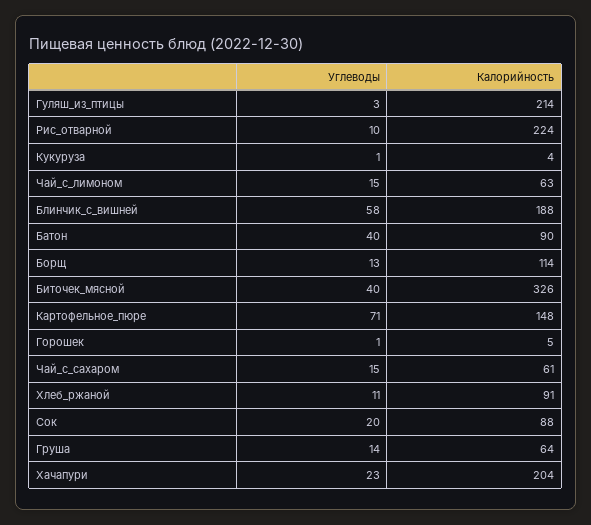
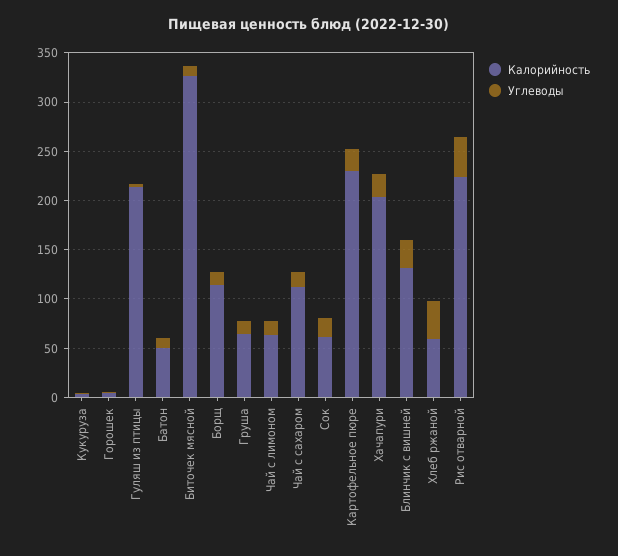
Углеводы, Рис_отварной: 10 -> 40
Углеводы, Блинчик_с_вишней: 58 -> 30
Калорийность, Блинчик_с_вишней: 188 -> 130
Углеводы, Батон: 40 -> 10
Калорийность, Батон: 90 -> 50
Углеводы, Биточек_мясной: 40 -> 10
Углеводы, Картофельное_пюре: 71 -> 20
Калорийность, Картофельное_пюре: 148 -> 230
Калорийность, Чай_с_сахаром: 61 -> 110
Углеводы, Хлеб_ржаной: 11 -> 40
Калорийность, Хлеб_ржаной: 91 -> 60
Калорийность, Сок: 88 -> 60

